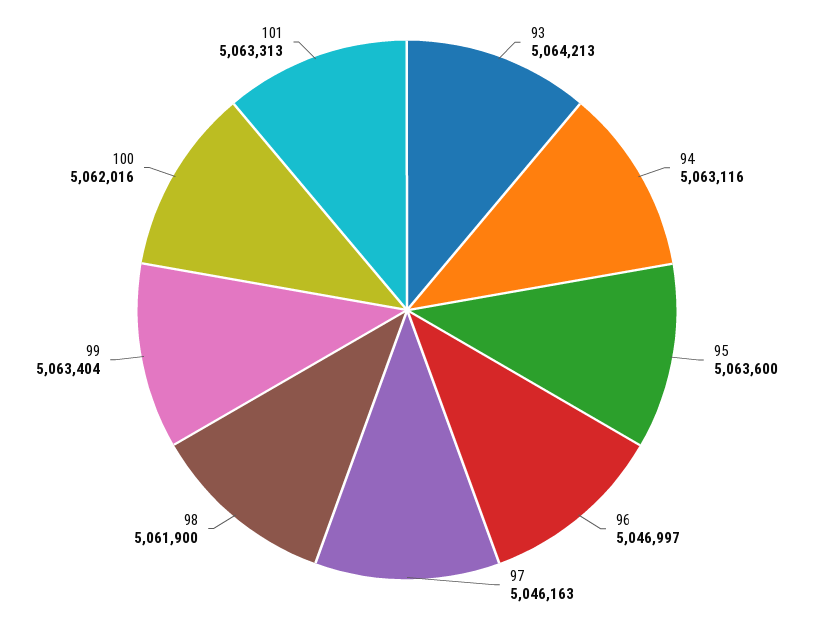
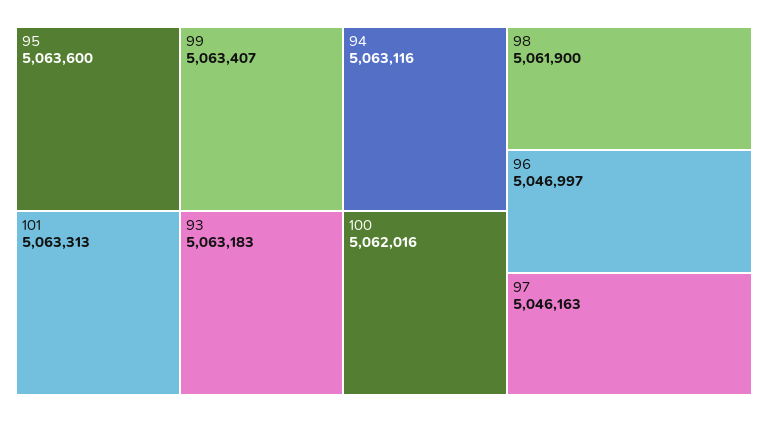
93: 5064213 -> 5063183
99: 5063404 -> 5063407

